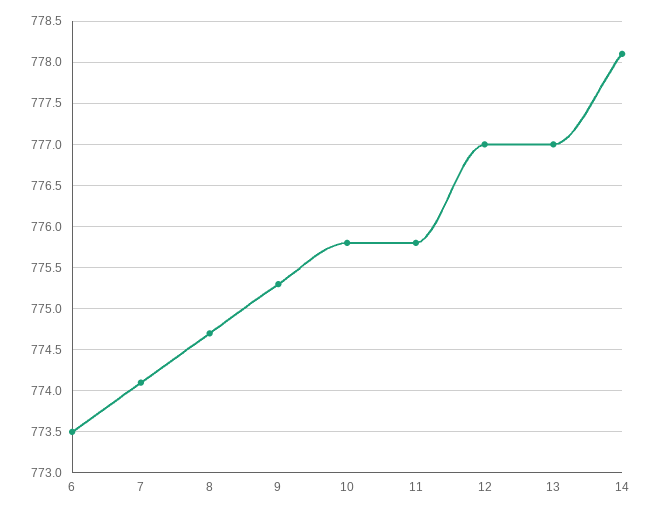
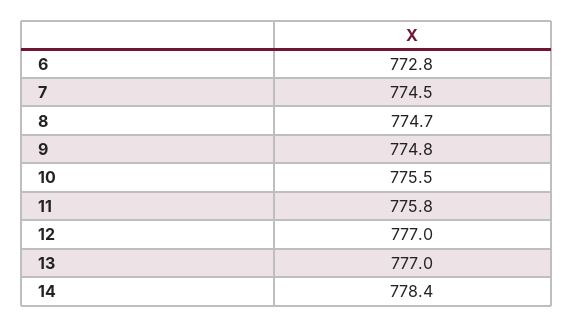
6: 773.5 -> 772.8
7: 774.1 -> 774.5
9: 775.3 -> 774.8
10: 775.8 -> 775.5
14: 778.1 -> 778.4

